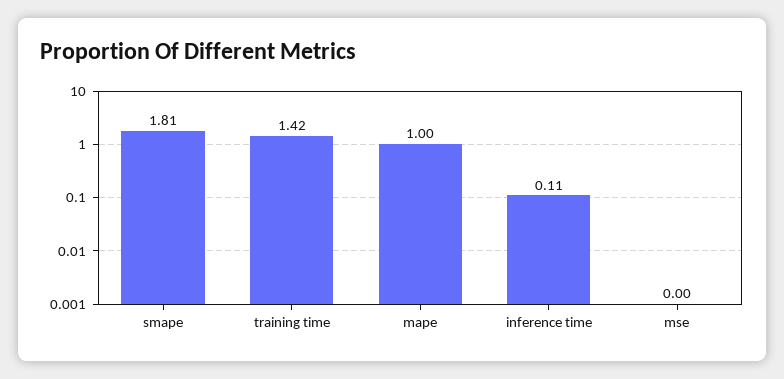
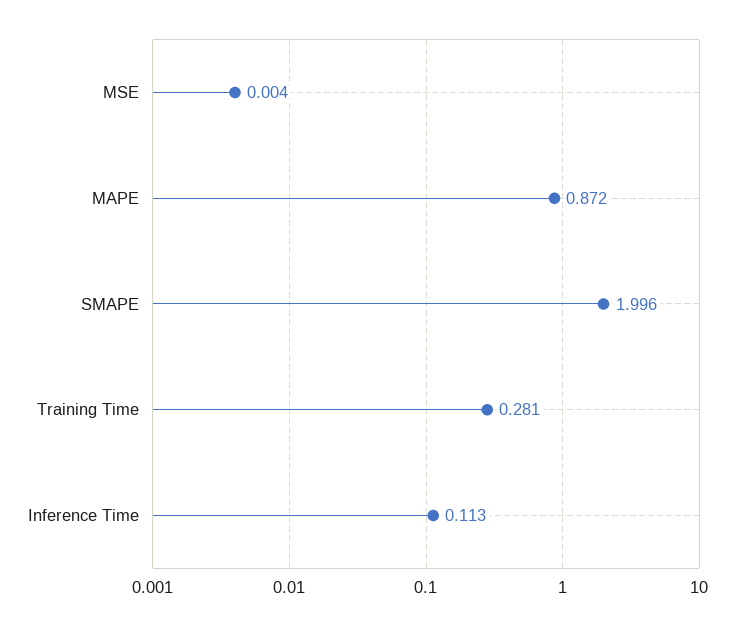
smape: 1.81 -> 1.996
training time: 1.42 -> 0.281
mape: 1 -> 0.872

